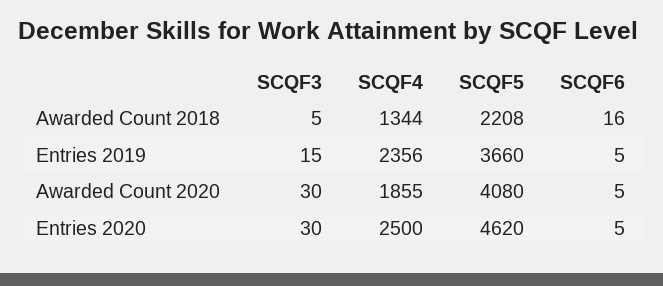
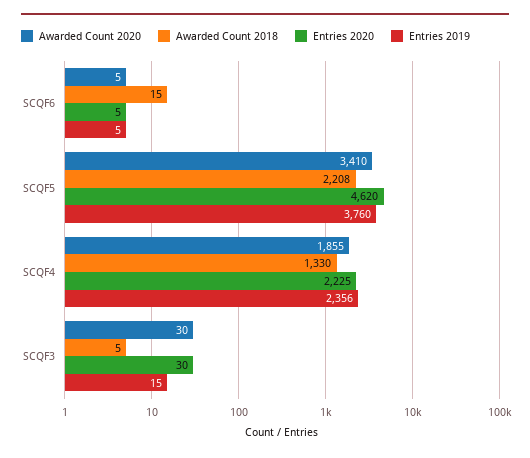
Awarded Count 2018, SCQF4: 1344 -> 1330
Awarded Count 2018, SCQF6: 16 -> 15
Entries 2019, SCQF5: 3660 -> 3760
Awarded Count 2020, SCQF5: 4080 -> 3410
Entries 2020, SCQF4: 2500 -> 2225

